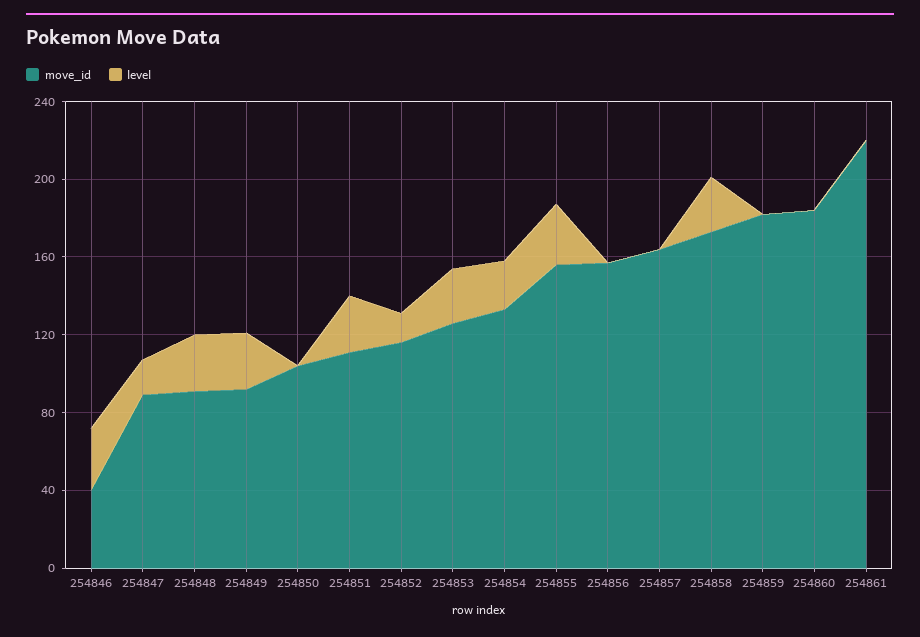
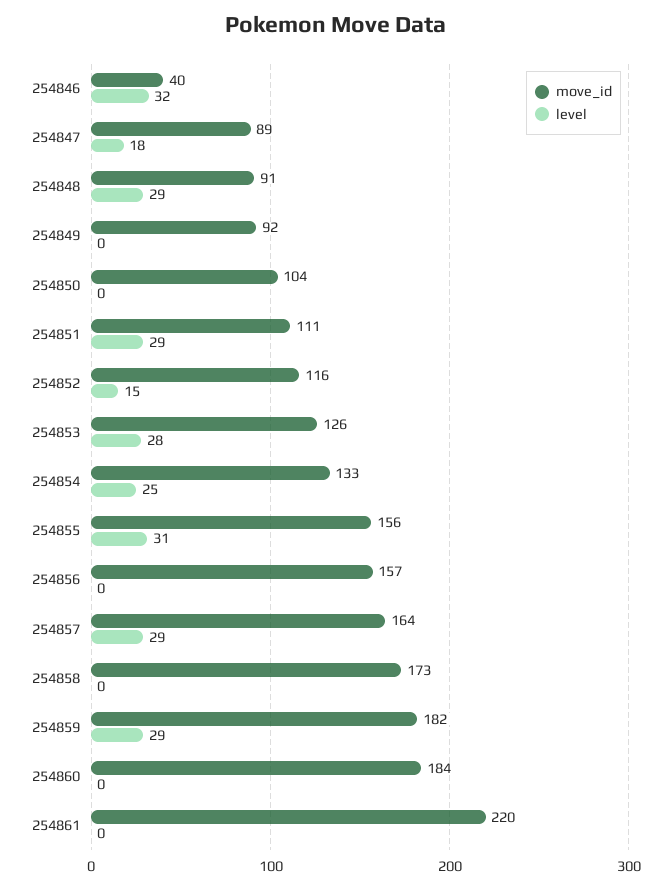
level, 254849: 30 -> 0
level, 254857: 0 -> 29
level, 254858: 30 -> 0
level, 254859: 0 -> 29

